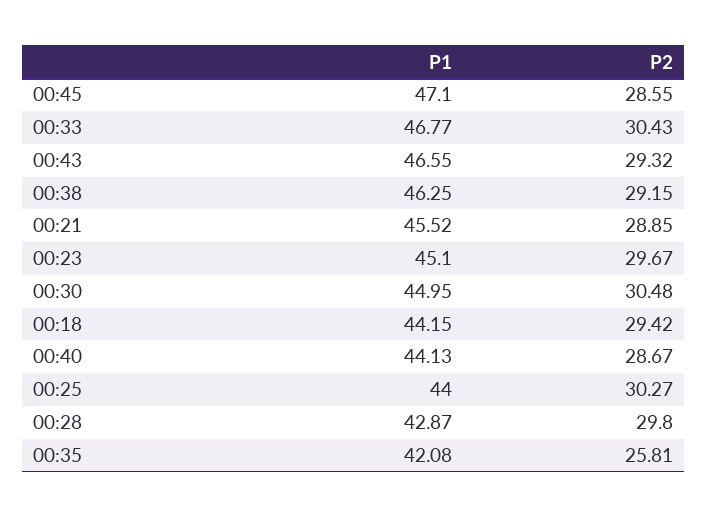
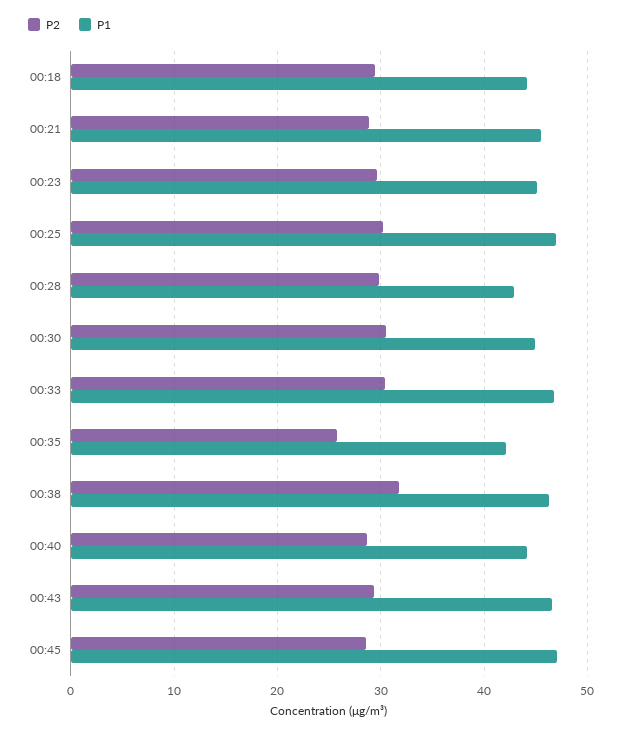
P2, 00:38: 29.15 -> 32
P1, 00:25: 44 -> 47

